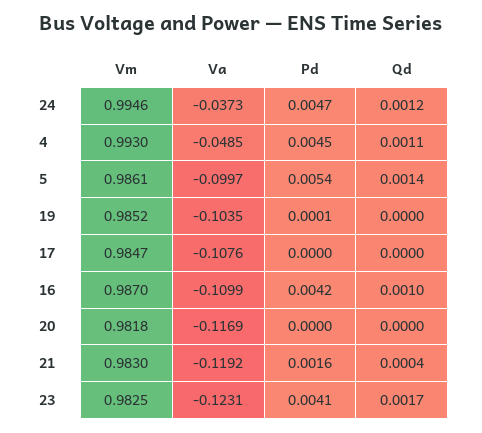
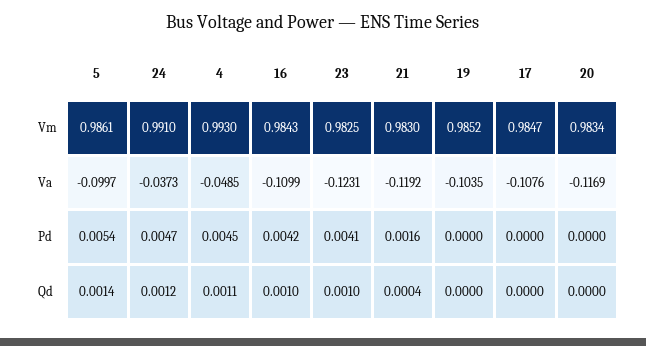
Vm, 24: 0.9946 -> 0.991
Pd, 19: 0.0001 -> 0
Vm, 16: 0.987 -> 0.9843
Vm, 20: 0.9818 -> 0.9834
Qd, 23: 0.0017 -> 0.001

